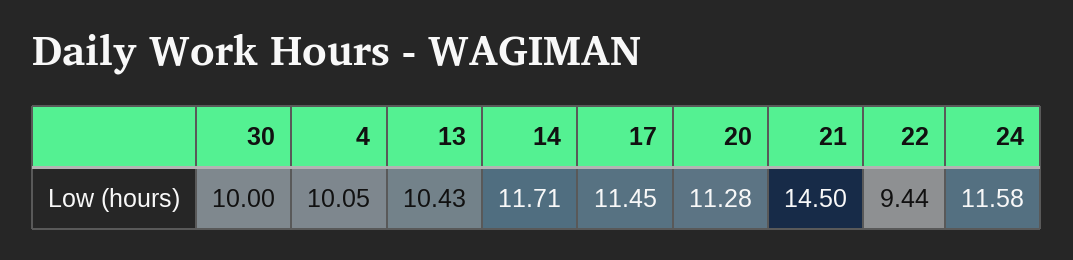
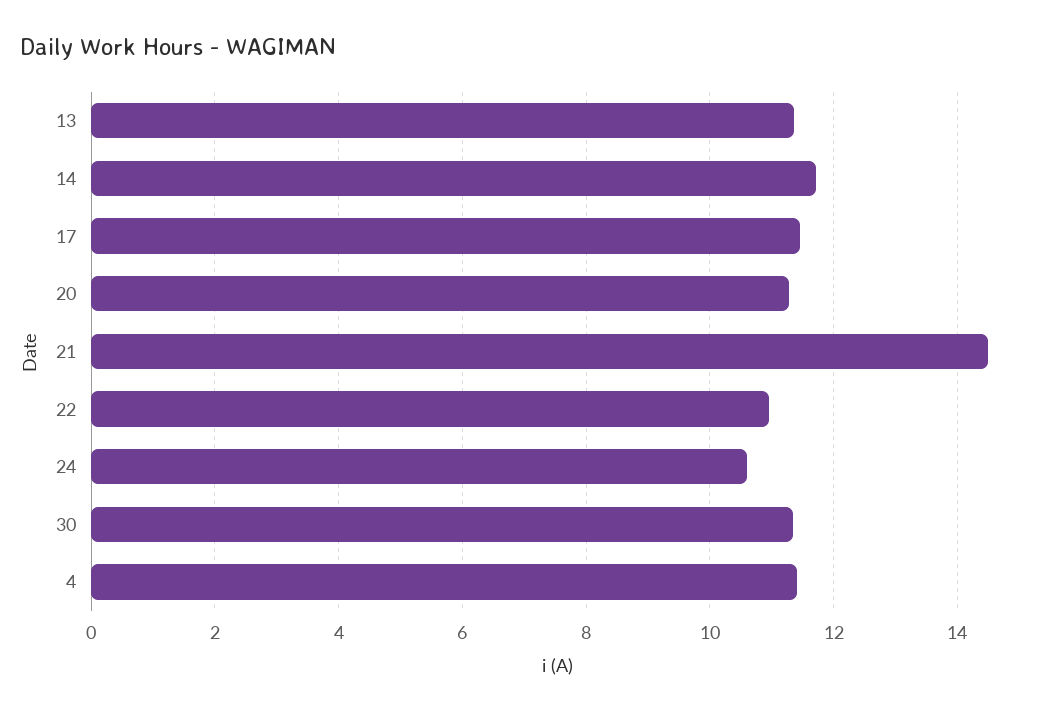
30: 10 -> 11.4
4: 10.05 -> 11.4
13: 10.43 -> 11.4
22: 9.44 -> 11
24: 11.58 -> 10.6

